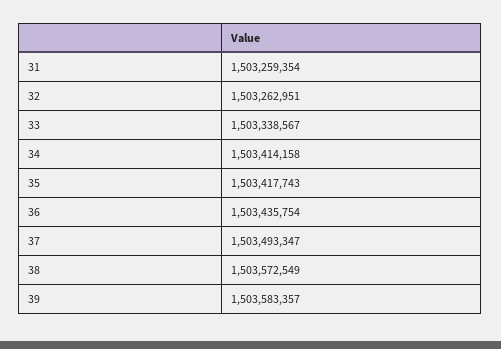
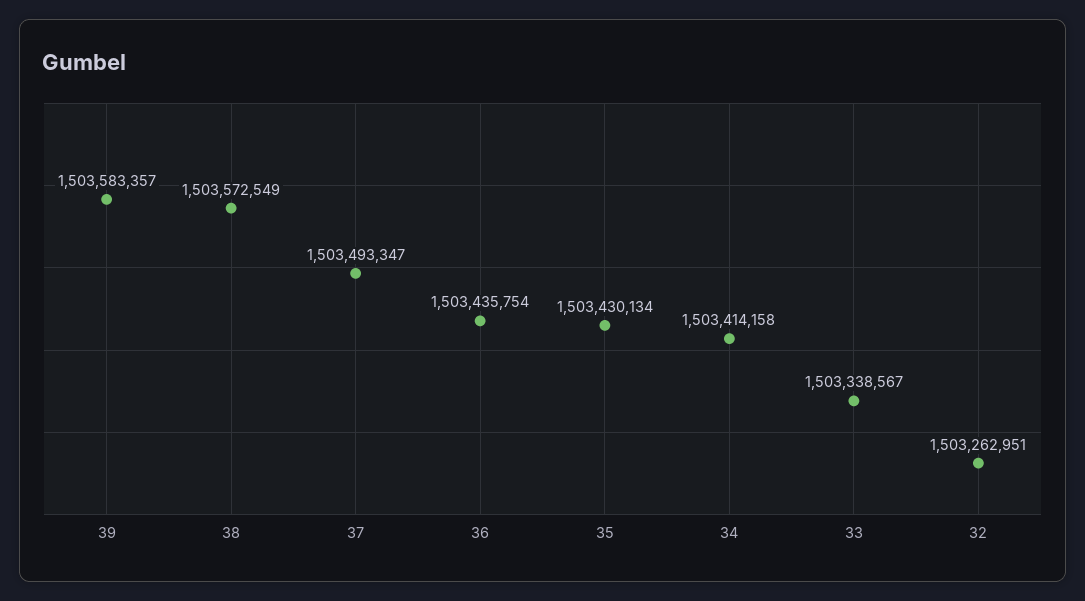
31: 1503259354 -> none
35: 1503417743 -> 1503430134

